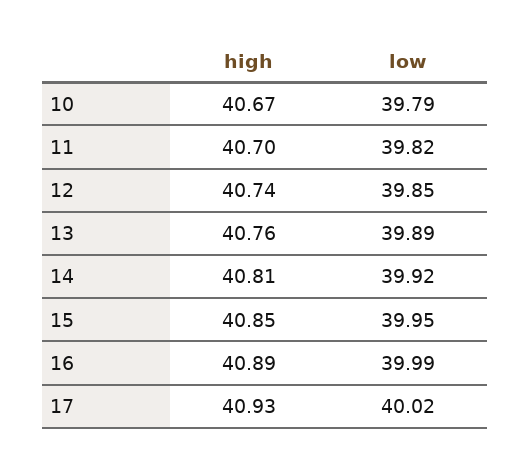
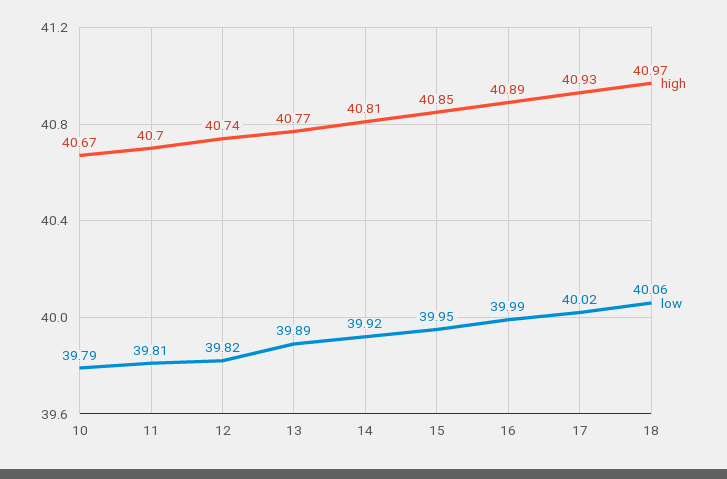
low, 11: 39.82 -> 39.81
low, 12: 39.85 -> 39.82
high, 13: 40.76 -> 40.77
high, 18: none -> 40.97
low, 18: none -> 40.06

